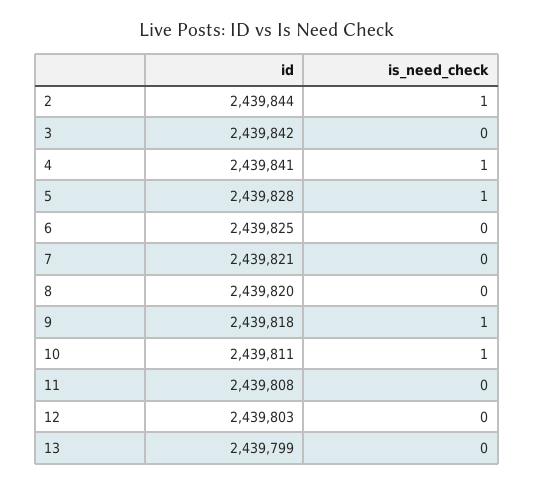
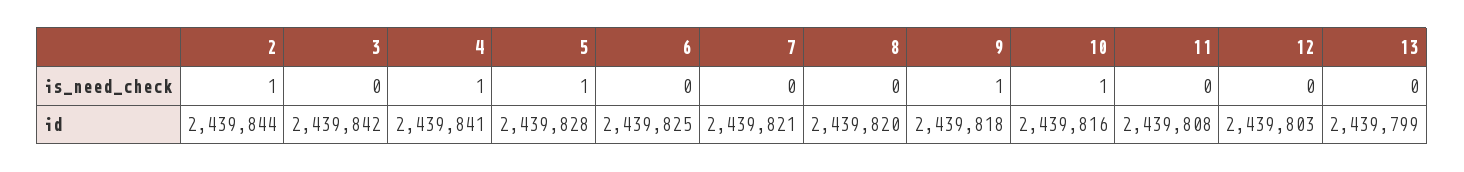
id, 10: 2439811 -> 2439816

